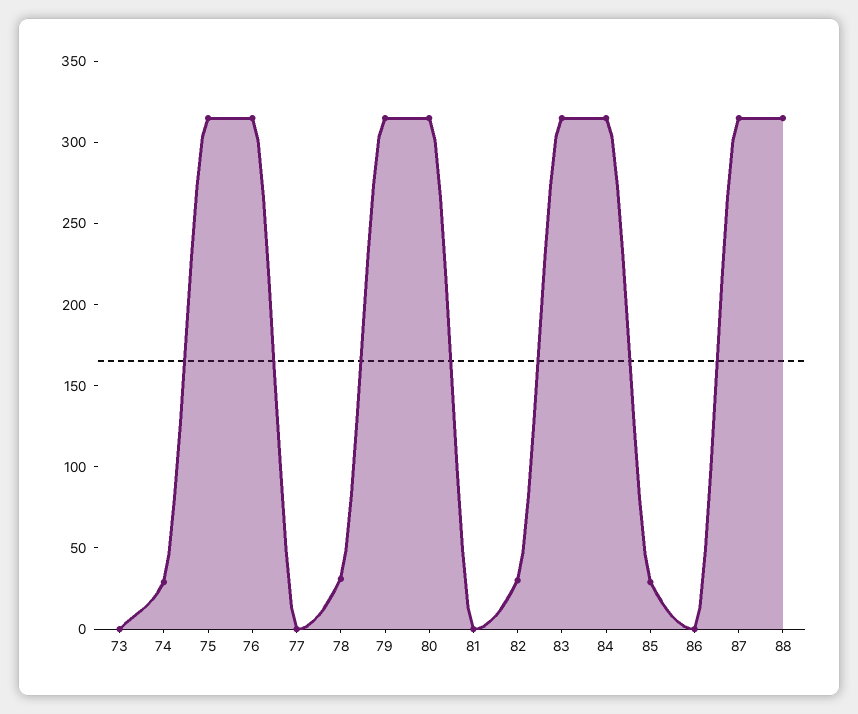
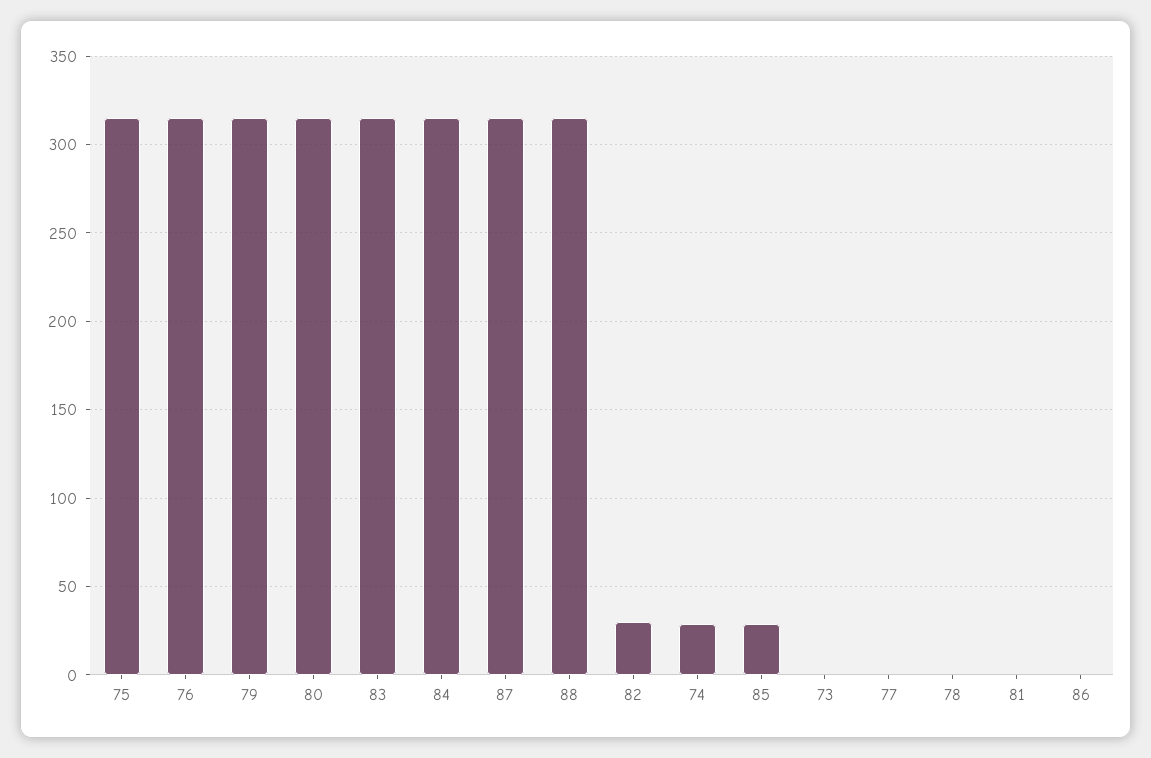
78: 30 -> 0

